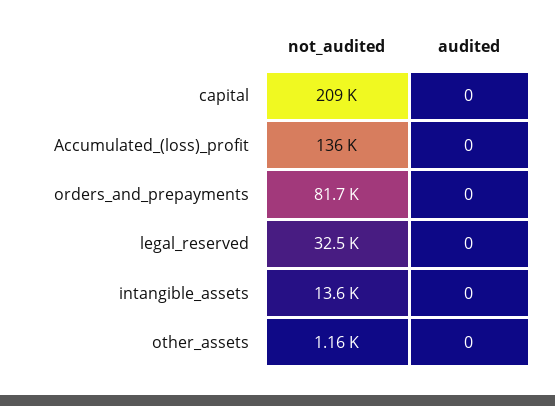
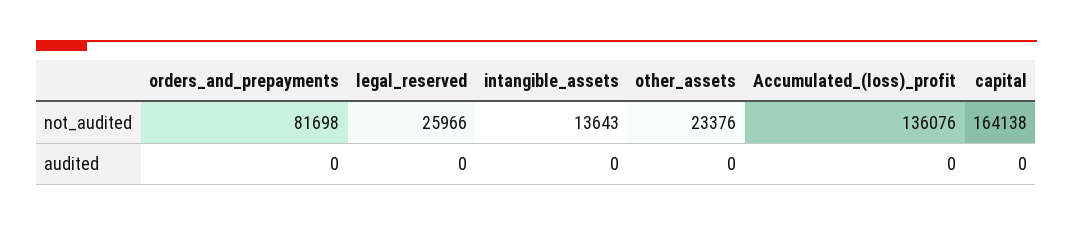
not_audited, capital: 209000 -> 164138
not_audited, legal_reserved: 32500 -> 25966
not_audited, other_assets: 1160 -> 23376

